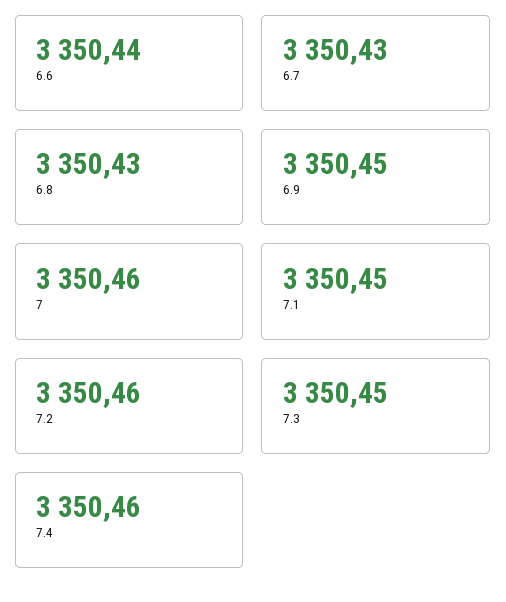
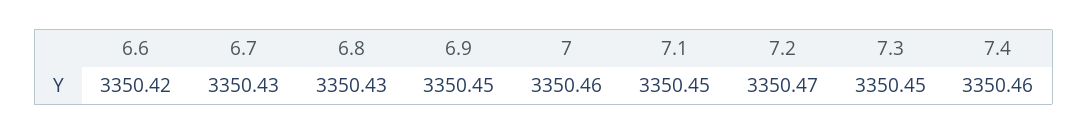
6.6: 3350.44 -> 3350.42
7.2: 3350.46 -> 3350.47

